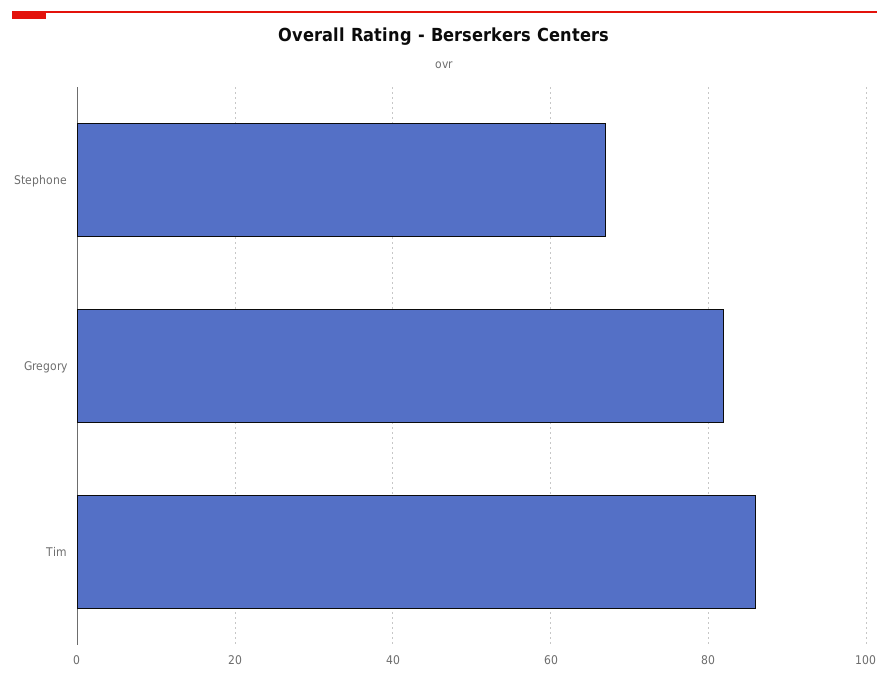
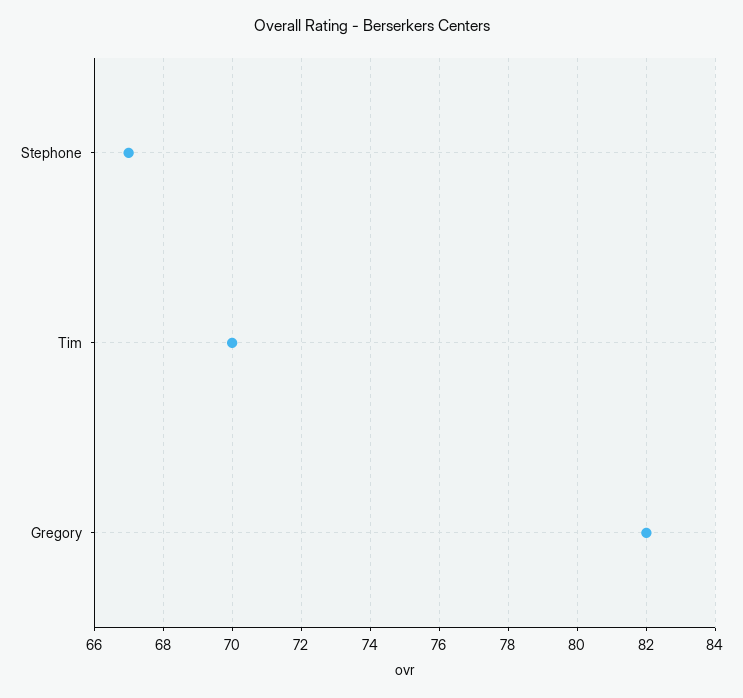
Tim: 85 -> 70

